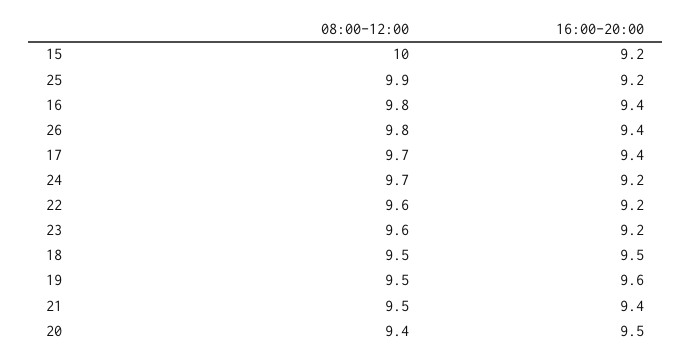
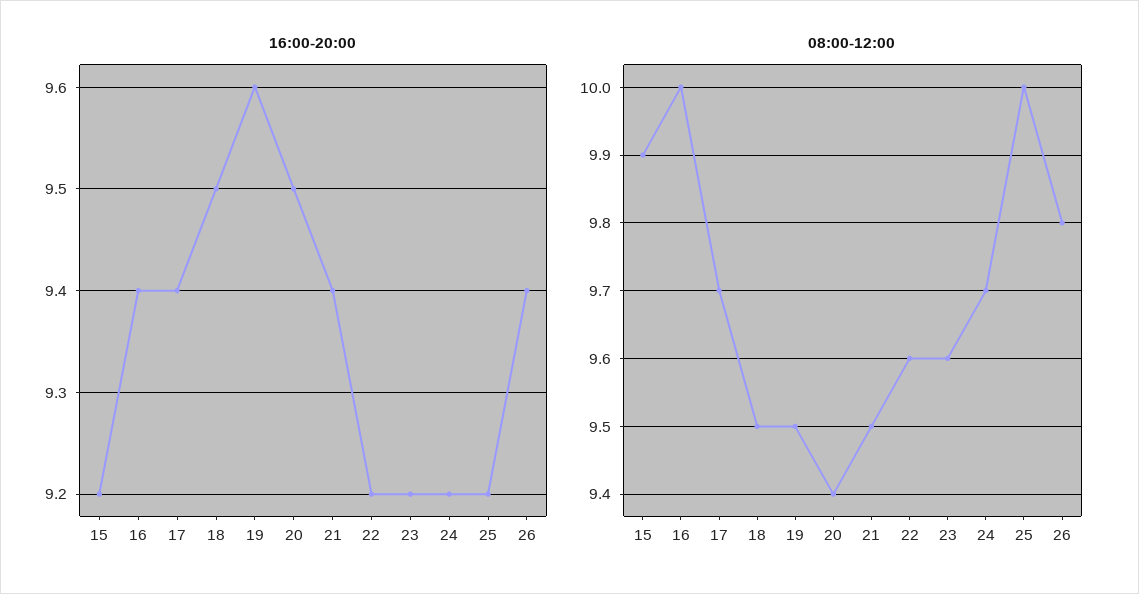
08:00-12:00, 15: 10 -> 9.9
08:00-12:00, 25: 9.9 -> 10
08:00-12:00, 16: 9.8 -> 10

